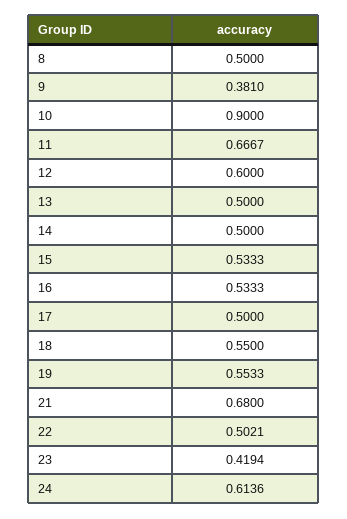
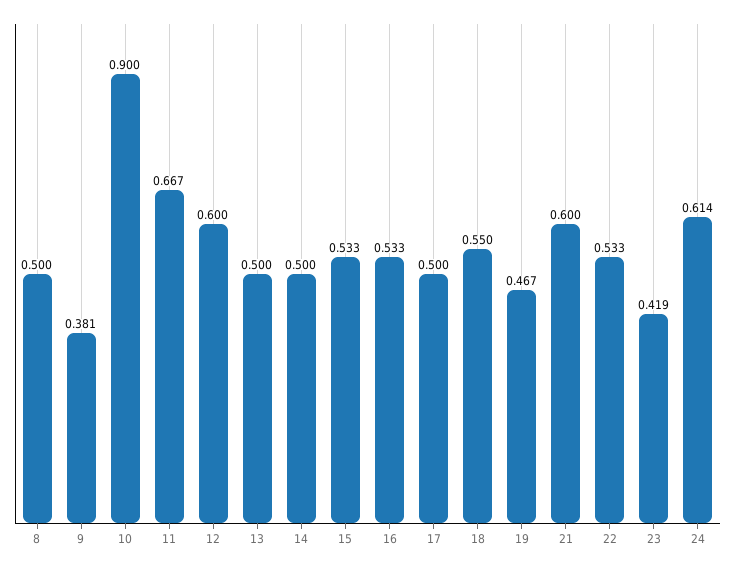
19: 0.5533 -> 0.467
21: 0.68 -> 0.6
22: 0.5021 -> 0.533

